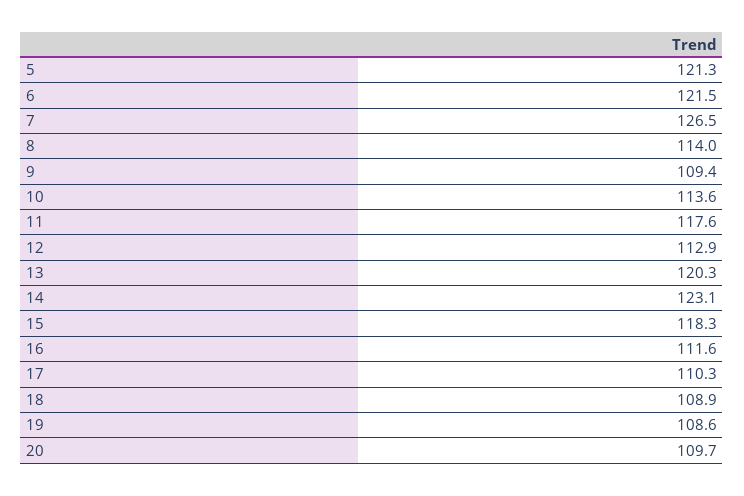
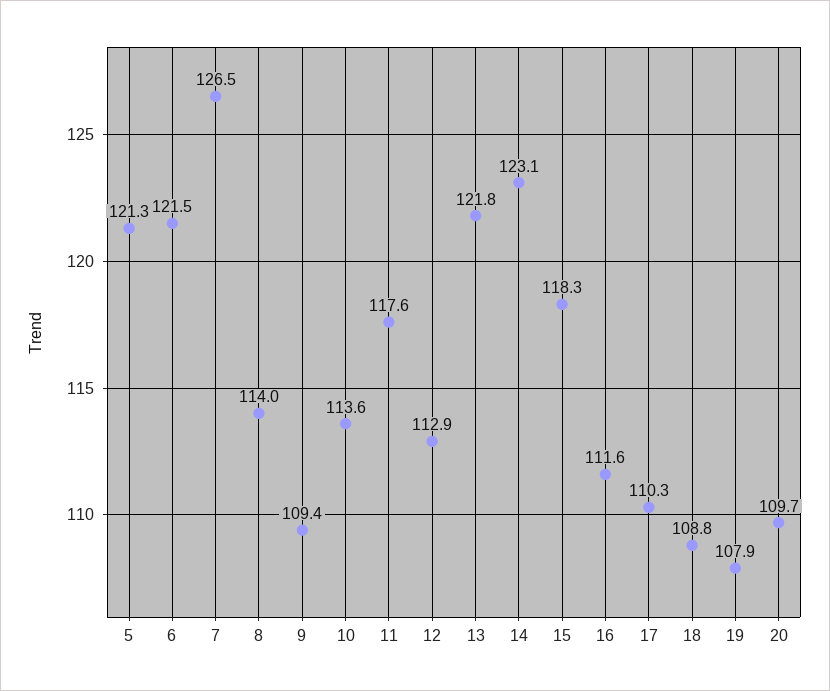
13: 120.3 -> 121.8
18: 108.9 -> 108.8
19: 108.6 -> 107.9

